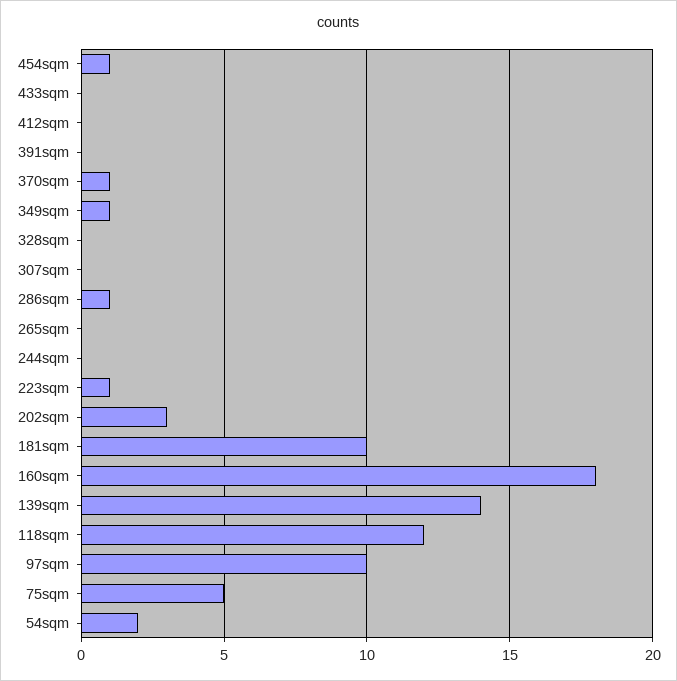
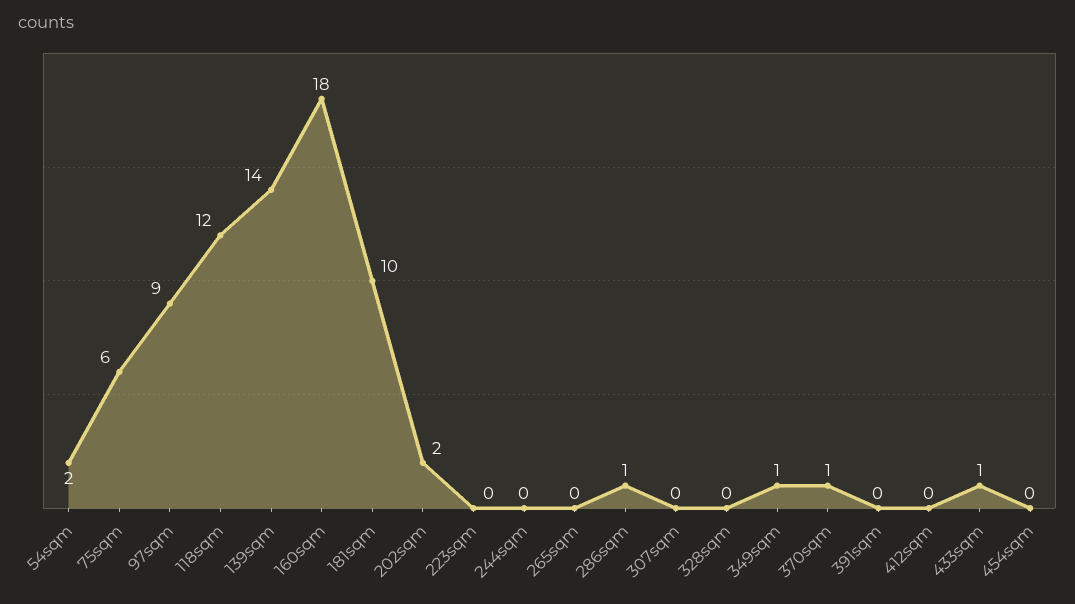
454sqm: 1 -> 0
433sqm: 0 -> 1
223sqm: 1 -> 0
202sqm: 3 -> 2
97sqm: 10 -> 9
75sqm: 5 -> 6

